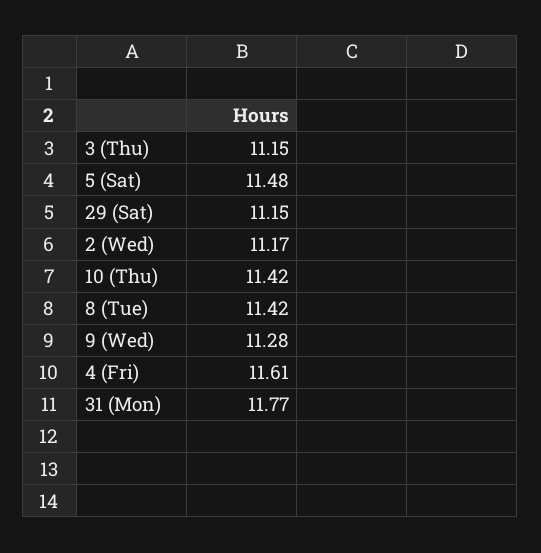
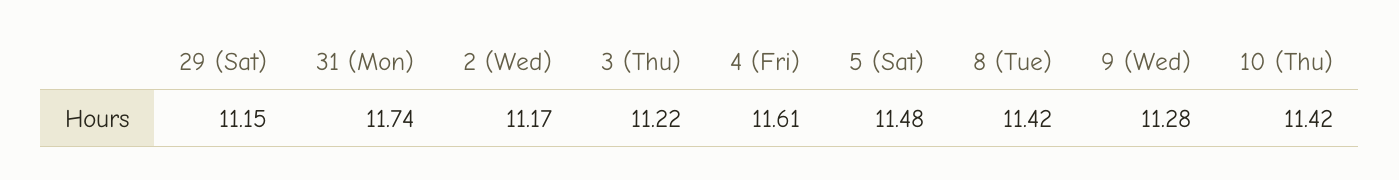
3 (Thu): 11.15 -> 11.22
31 (Mon): 11.77 -> 11.74

